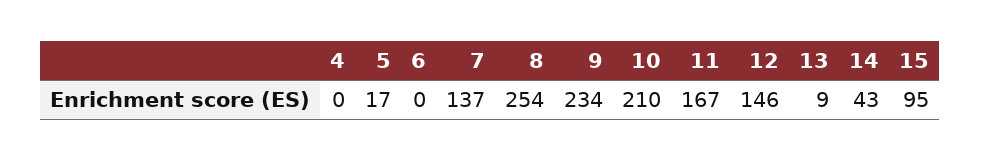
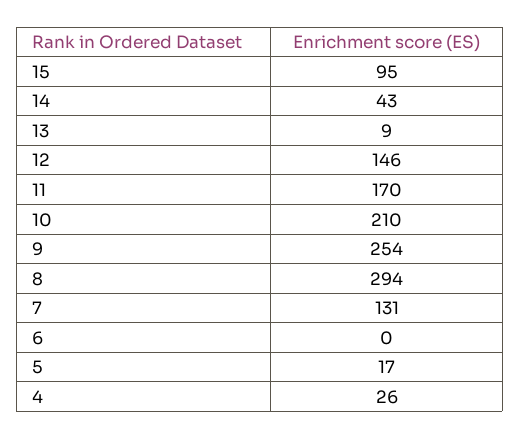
4: 0 -> 26
7: 137 -> 131
8: 254 -> 294
9: 234 -> 254
11: 167 -> 170

